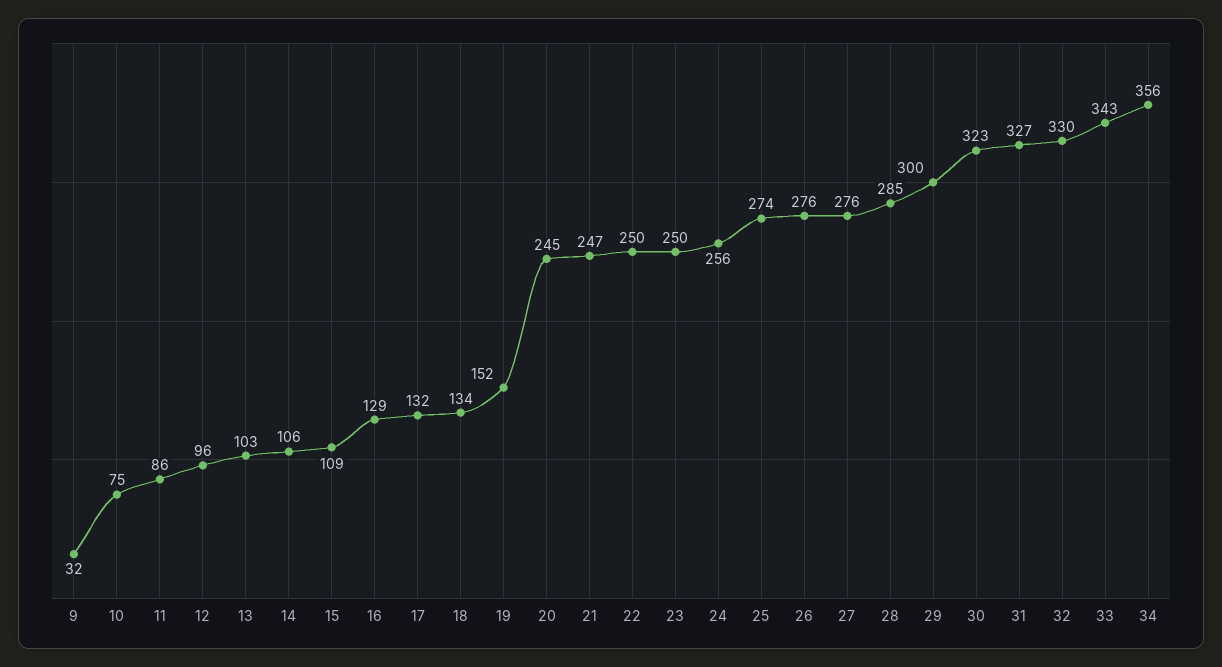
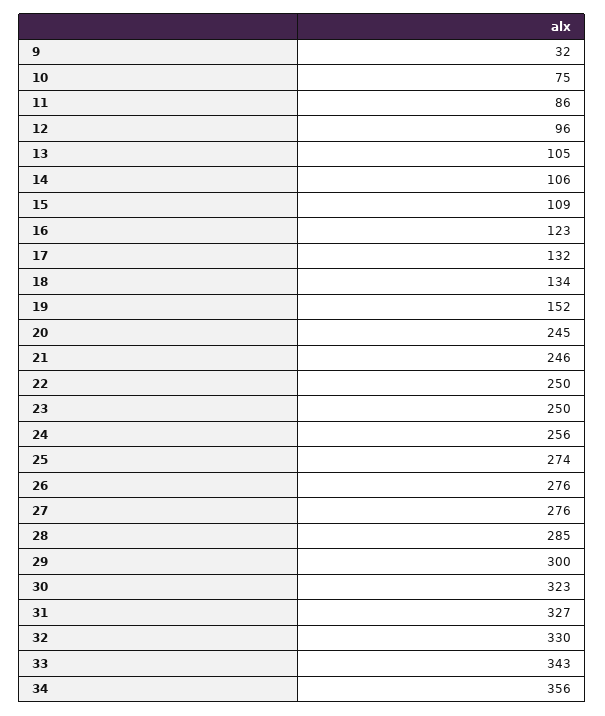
13: 103 -> 105
16: 129 -> 123
21: 247 -> 246

